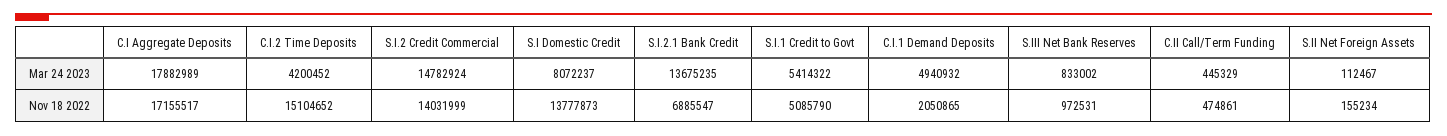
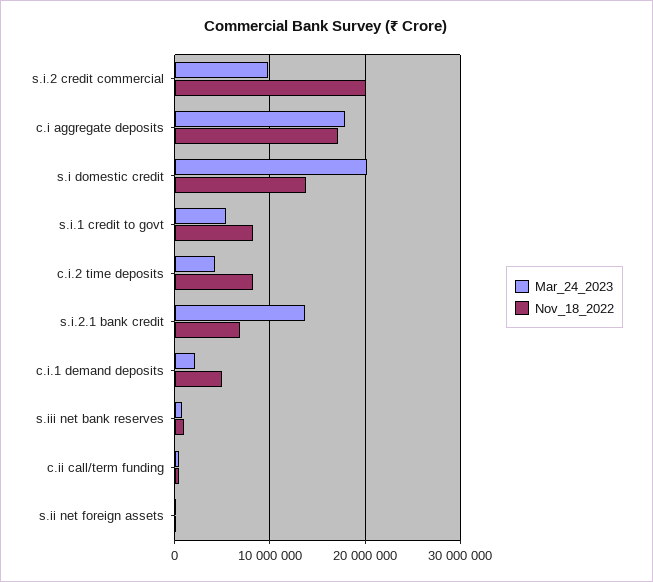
Mar 24 2023, S.I.2 Credit Commercial: 14782924 -> 10000000
Mar 24 2023, S.I Domestic Credit: 8072237 -> 20000000
Mar 24 2023, C.I.1 Demand Deposits: 4940932 -> 2000000
Nov 18 2022, C.I.2 Time Deposits: 15104652 -> 8000000
Nov 18 2022, S.I.2 Credit Commercial: 14031999 -> 20000000
Nov 18 2022, S.I.1 Credit to Govt: 5085790 -> 8000000
Nov 18 2022, C.I.1 Demand Deposits: 2050865 -> 5000000

